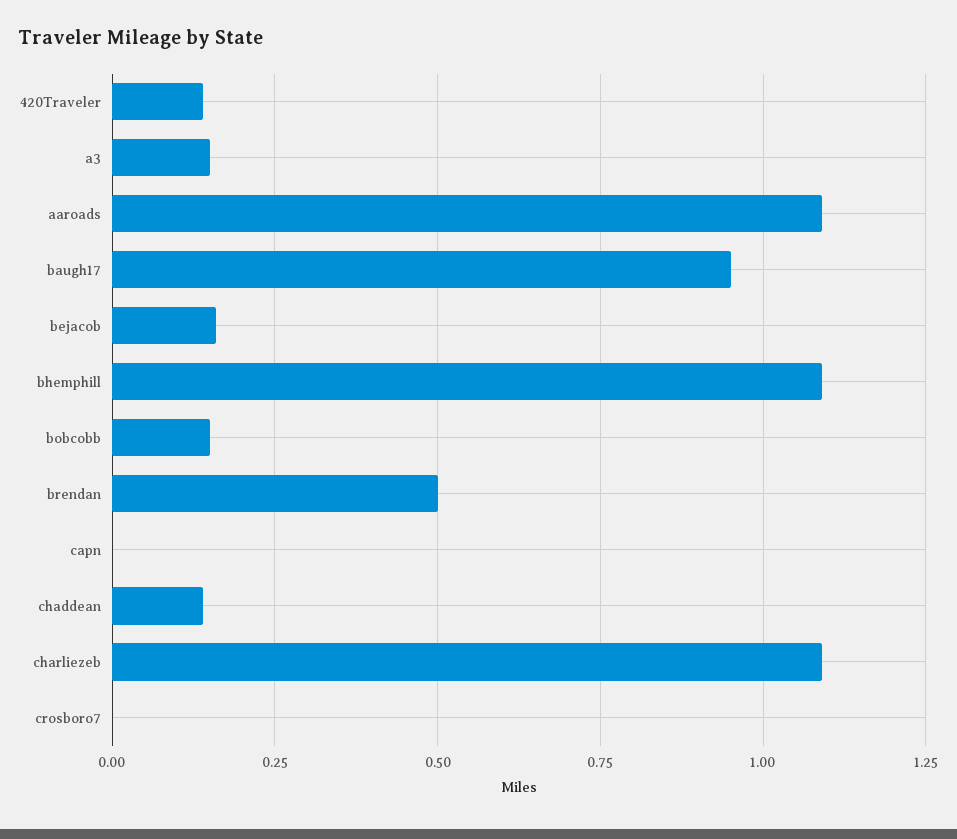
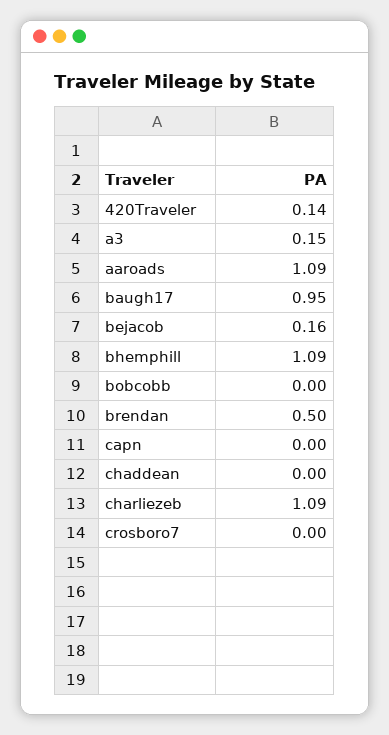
bobcobb: 0.15 -> 0
chaddean: 0.15 -> 0

